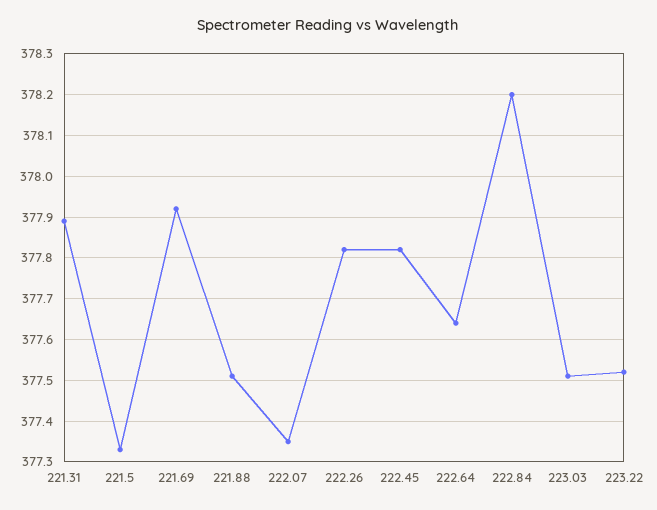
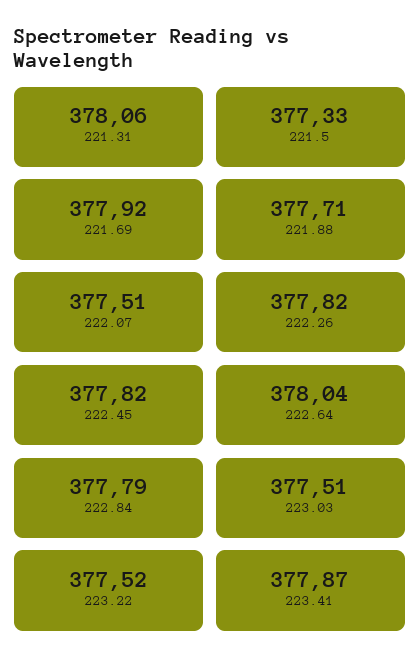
221.31: 377.9 -> 378.06
221.88: 377.5 -> 377.71
222.07: 377.35 -> 377.51
222.64: 377.65 -> 378.04
222.84: 378.2 -> 377.79
223.41: none -> 377.87

